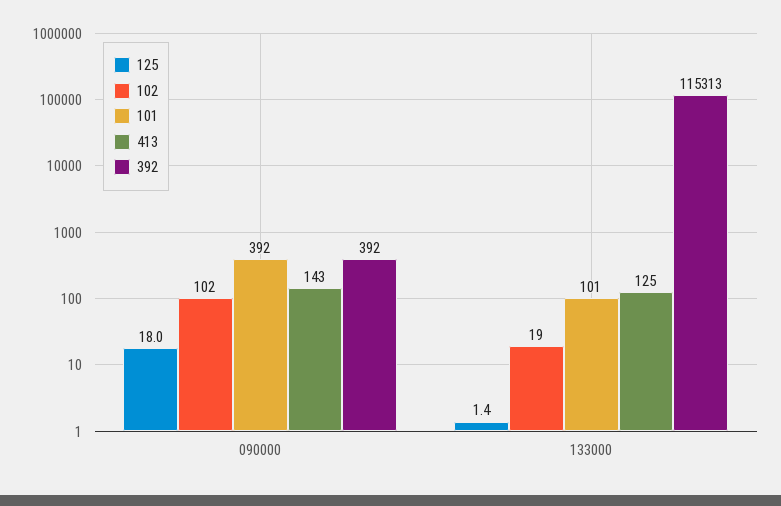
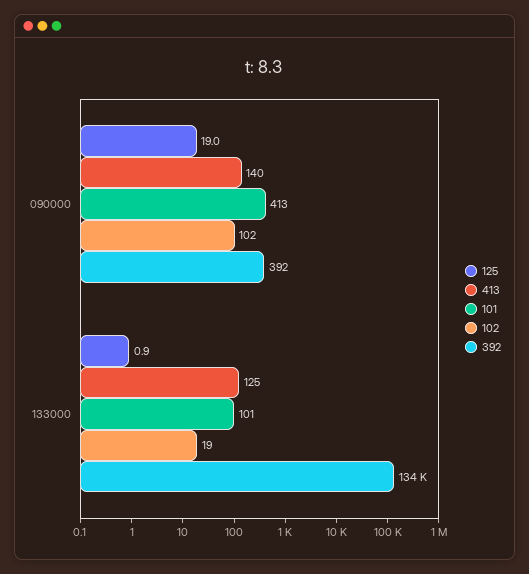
125, 090000: 18 -> 19
101, 090000: 392 -> 413
413, 090000: 143 -> 140
125, 133000: 1.4 -> 0.9
392, 133000: 115313 -> 134000

